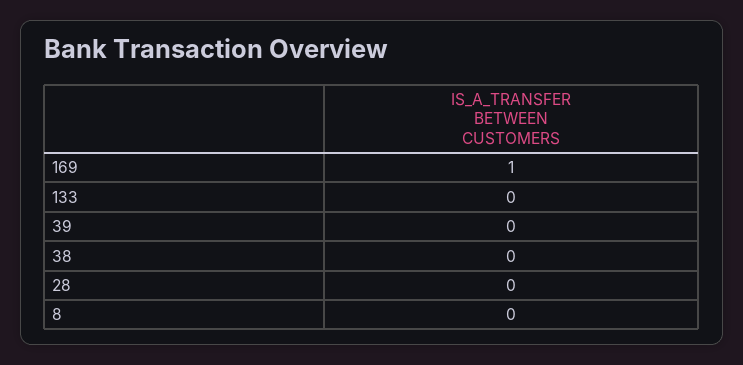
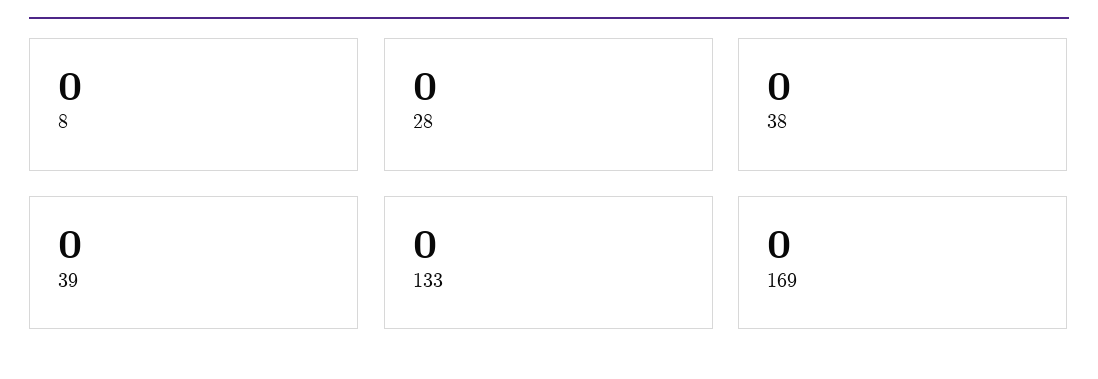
169: 1 -> 0

